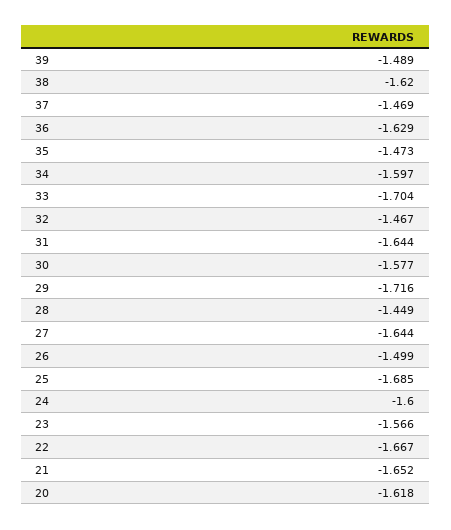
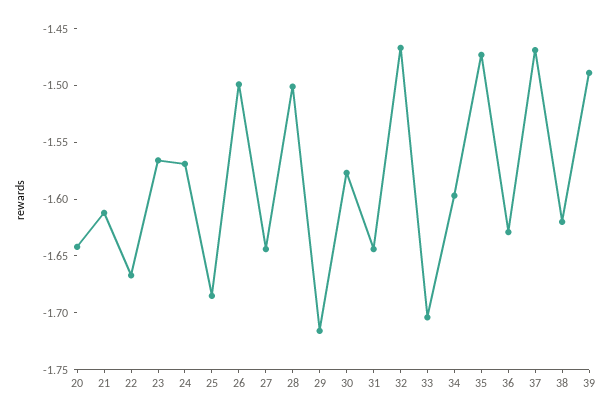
28: -1.449 -> -1.5
24: -1.6 -> -1.57
21: -1.652 -> -1.61
20: -1.618 -> -1.64

